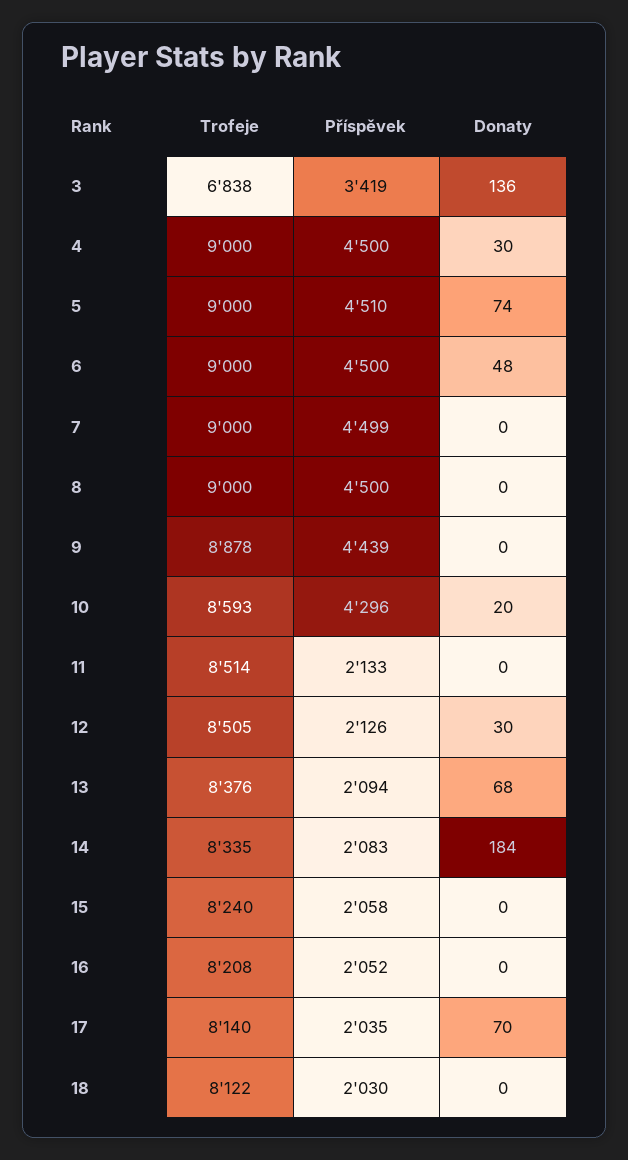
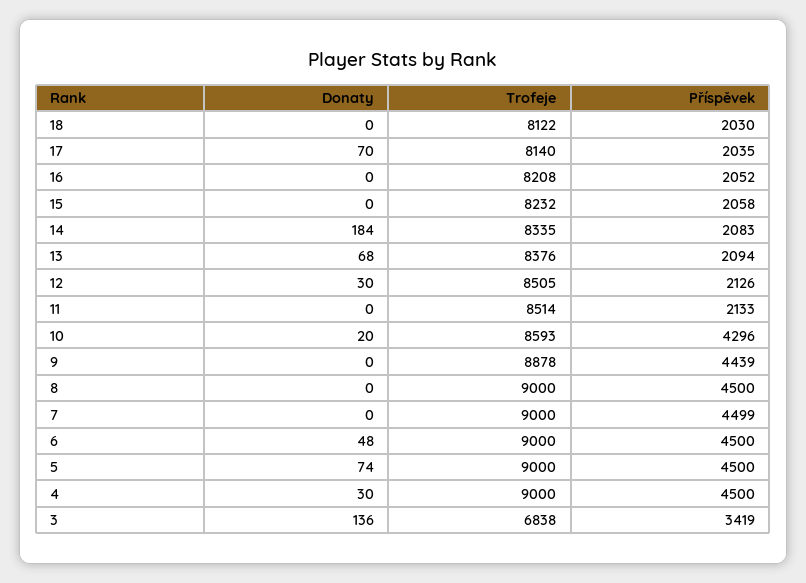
Příspěvek, 5: 4510 -> 4500
Trofeje, 15: 8240 -> 8232

